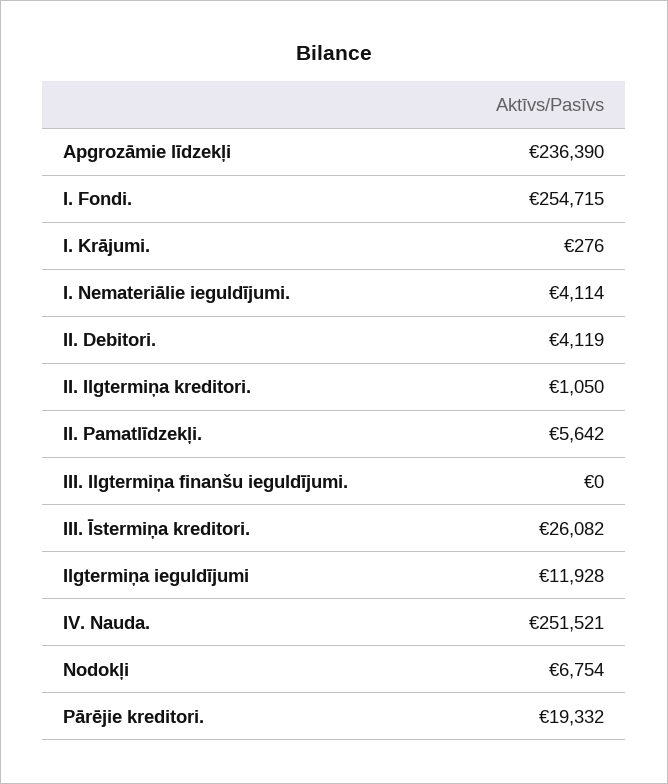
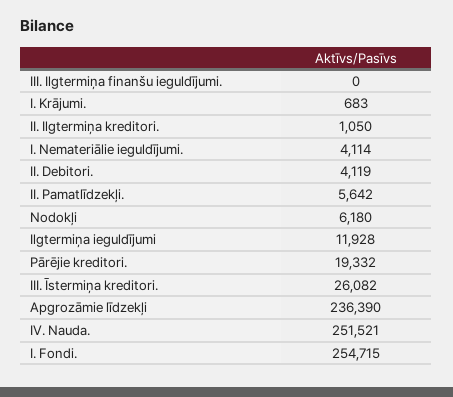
I. Krājumi.: 276 -> 683
Nodokļi: 6754 -> 6180

